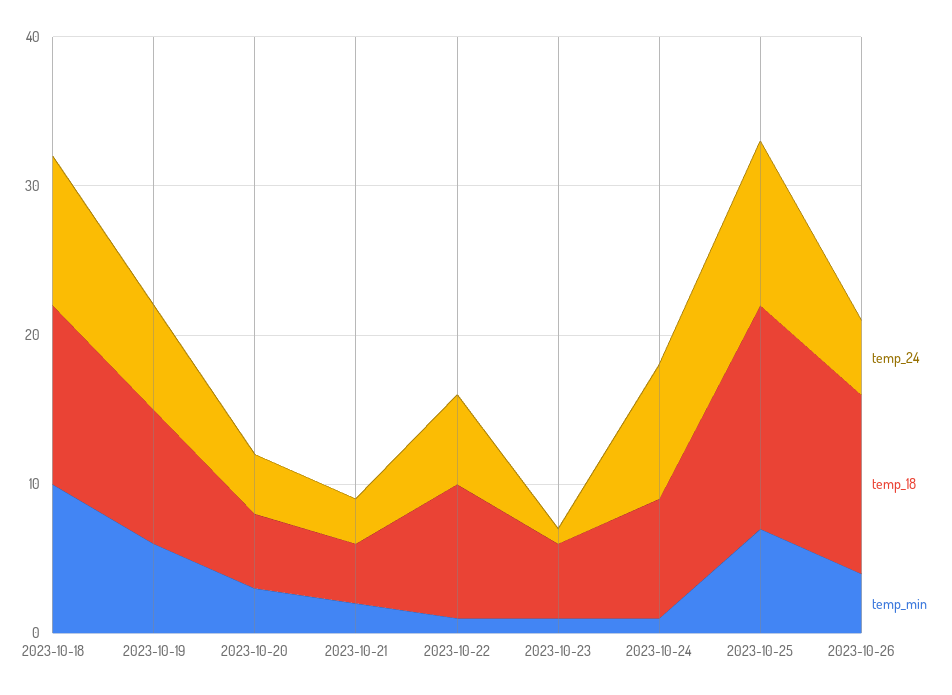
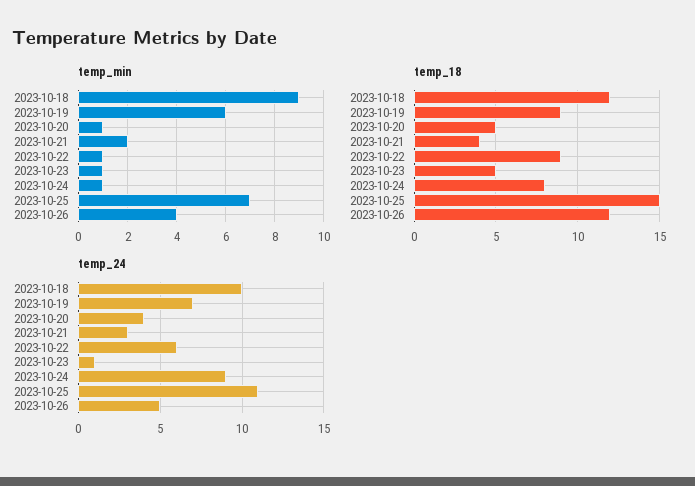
temp_min, 2023-10-18: 10 -> 9
temp_min, 2023-10-20: 3 -> 1

